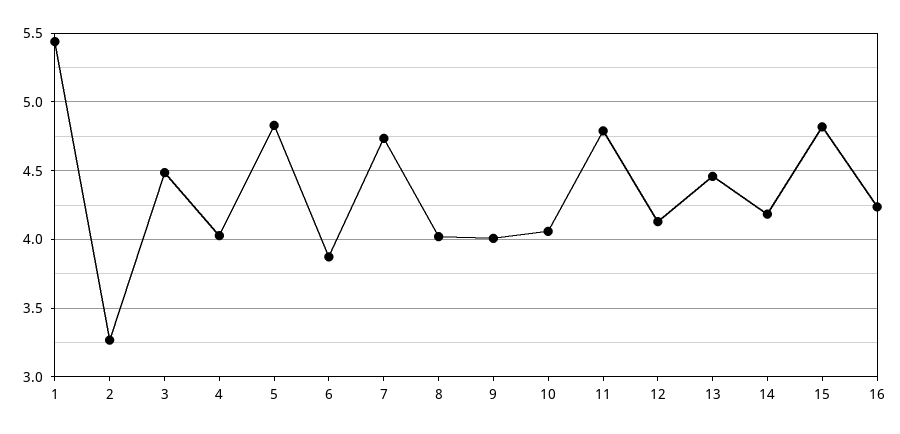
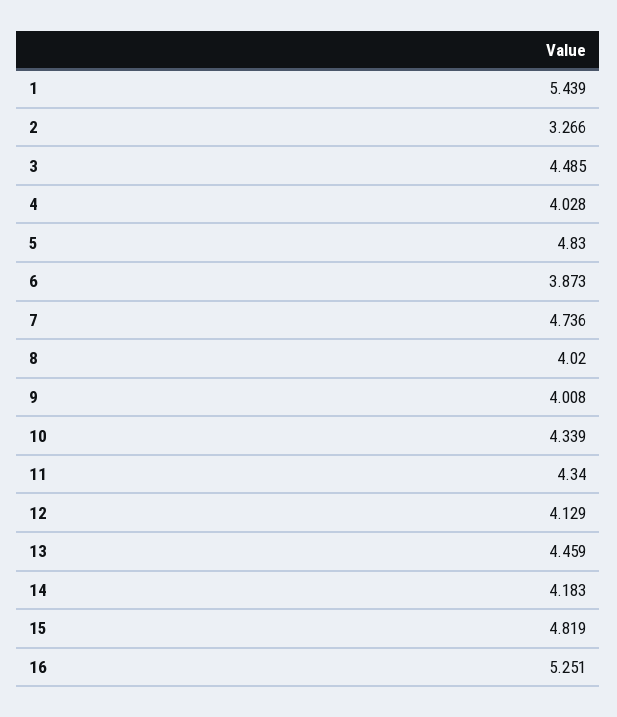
10: 4.05 -> 4.339
11: 4.8 -> 4.34
16: 4.25 -> 5.251

